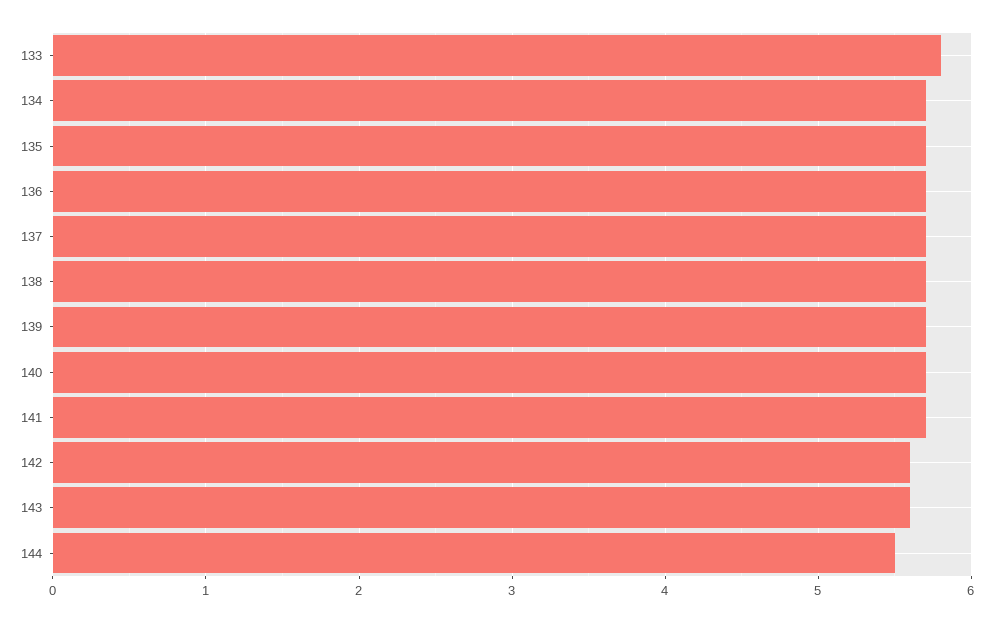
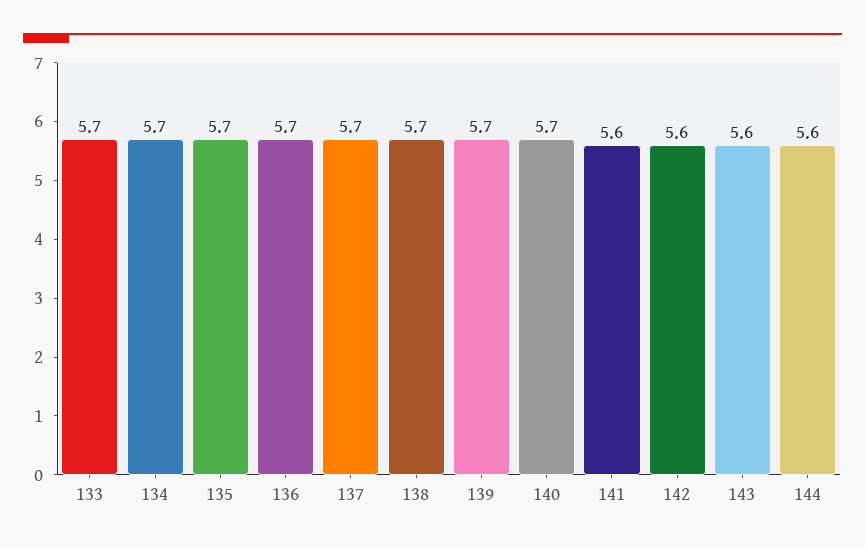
133: 5.8 -> 5.7
141: 5.7 -> 5.6
144: 5.5 -> 5.6

